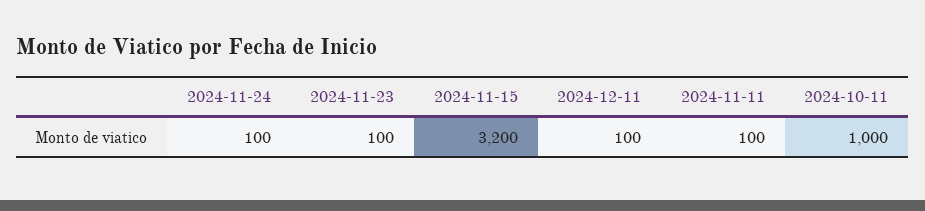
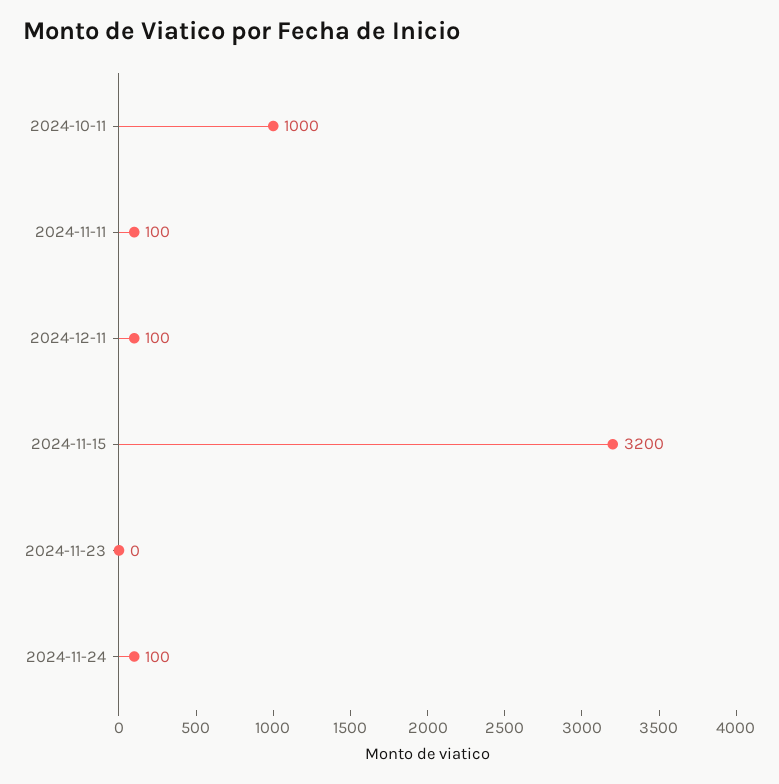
2024-11-23: 100 -> 0

